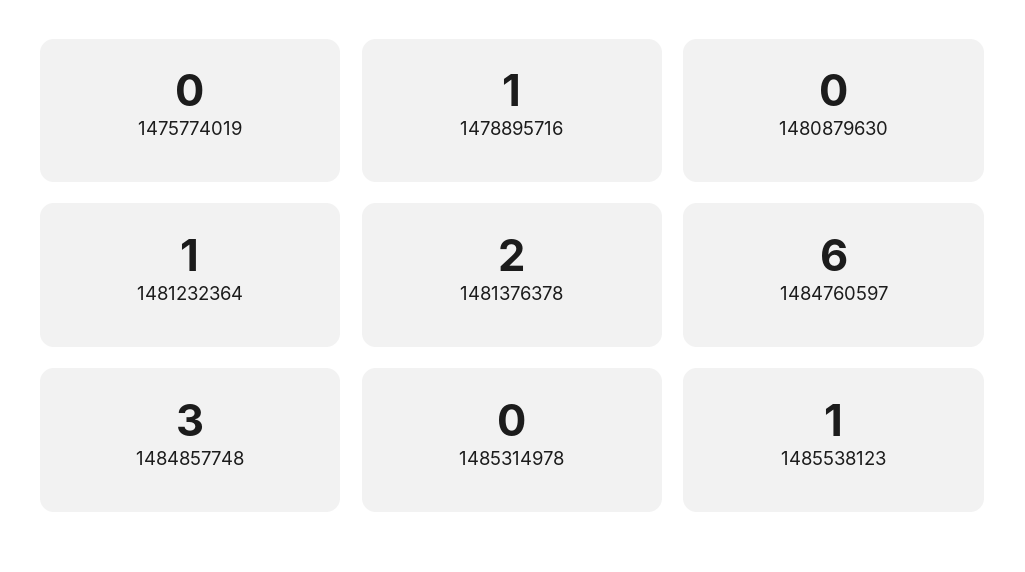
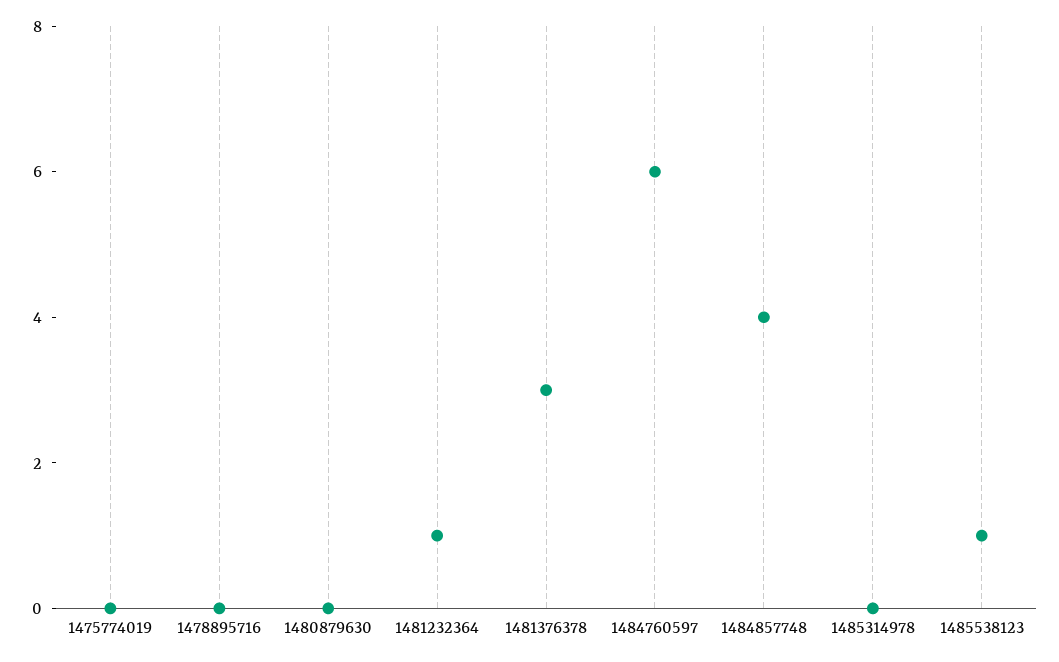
1478895716: 1 -> 0
1481376378: 2 -> 3
1484857748: 3 -> 4

